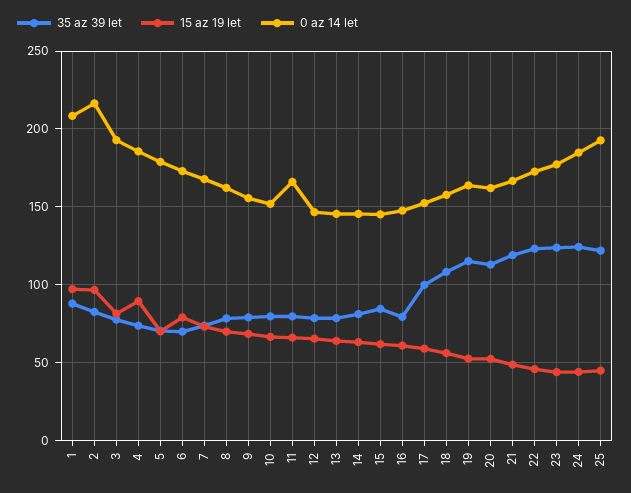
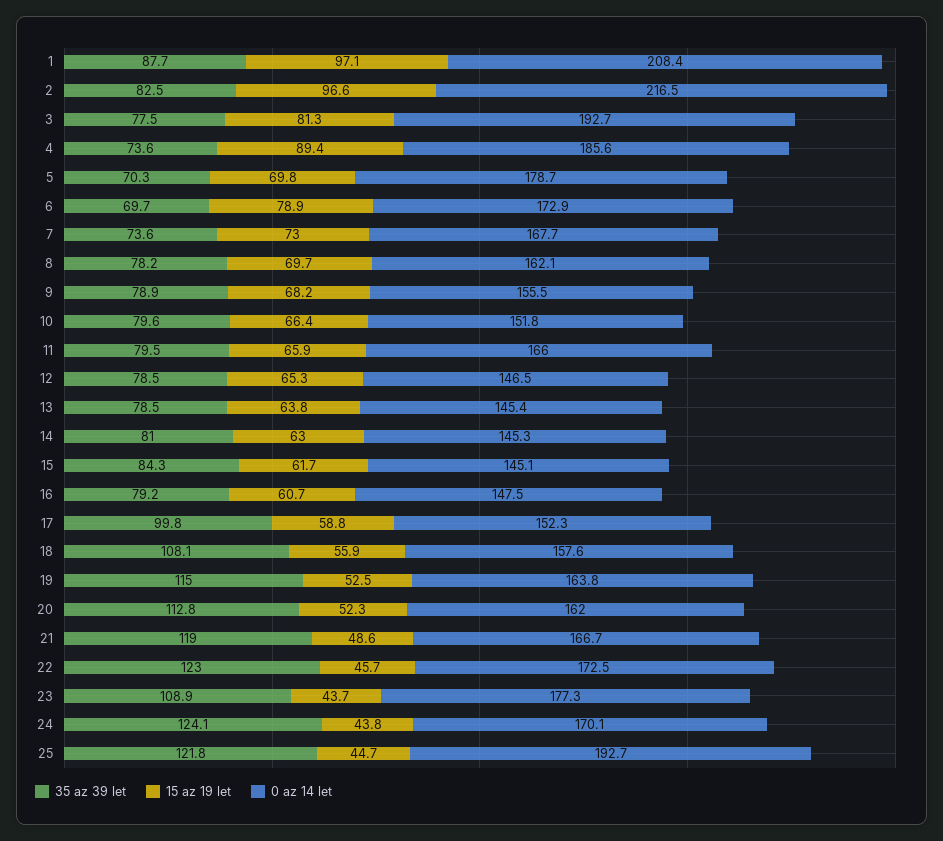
35 az 39 let, 23: 125 -> 108.9
0 az 14 let, 24: 185 -> 170.1

